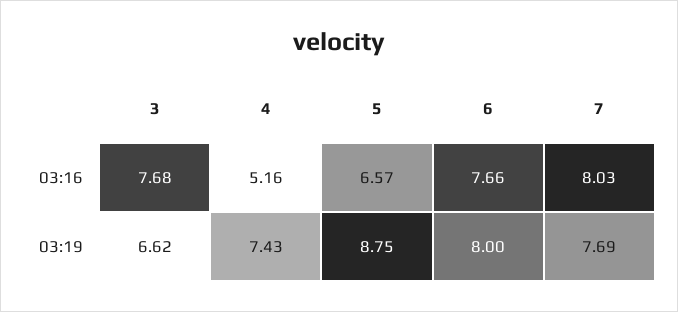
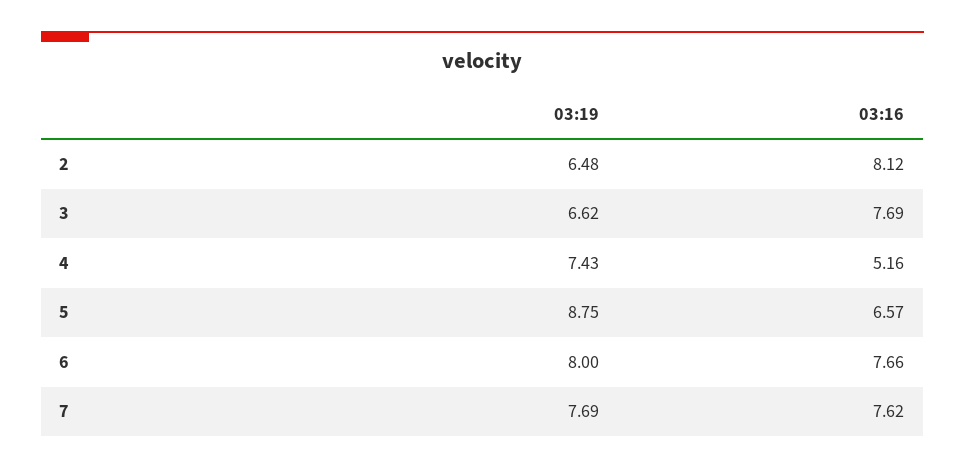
3, 03:16: 7.68 -> 7.69
7, 03:16: 8.03 -> 7.62
2, 03:19: none -> 6.48
2, 03:16: none -> 8.12

